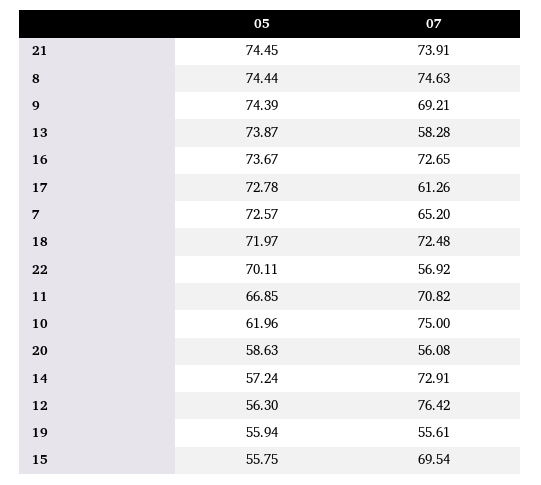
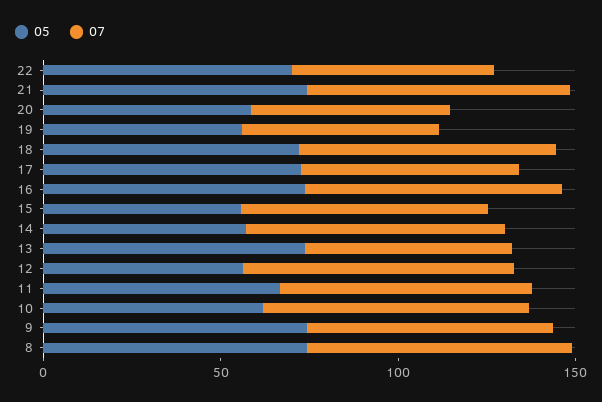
05, 7: 72.57 -> none
07, 7: 65.2 -> none

